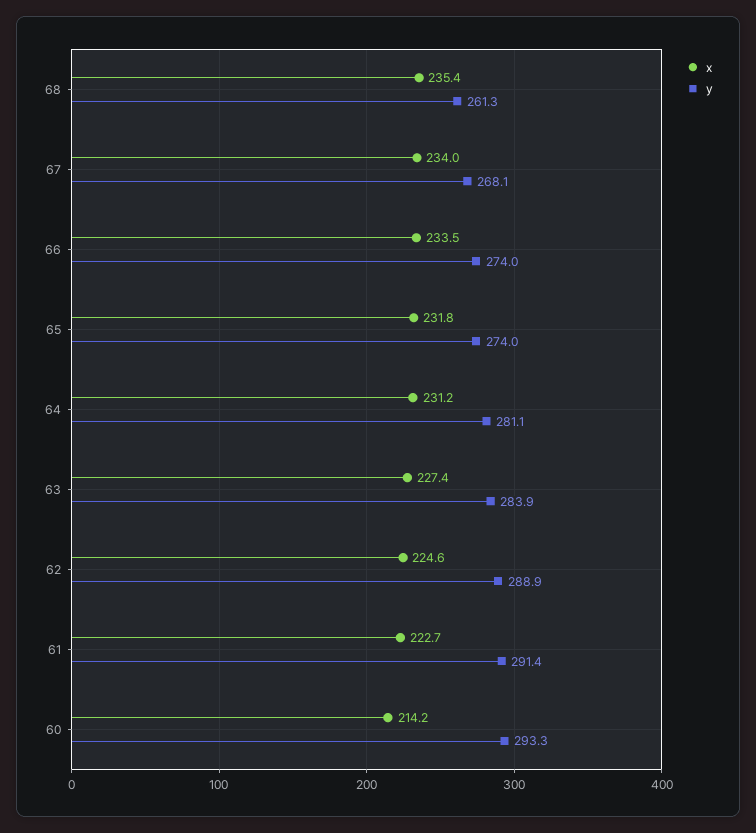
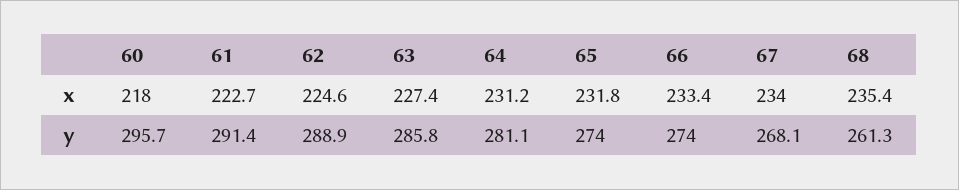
x, 66: 233.5 -> 233.4
y, 63: 283.9 -> 285.8
x, 60: 214.2 -> 218
y, 60: 293.3 -> 295.7

